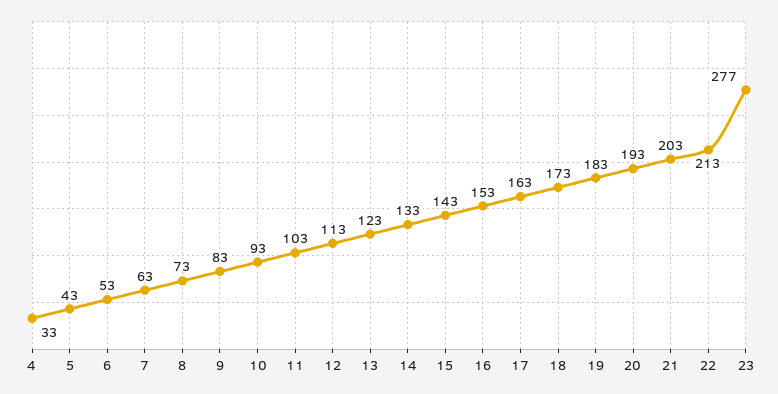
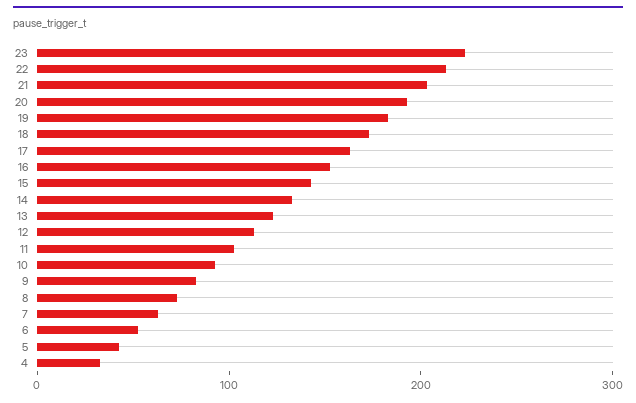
23: 277 -> 220

